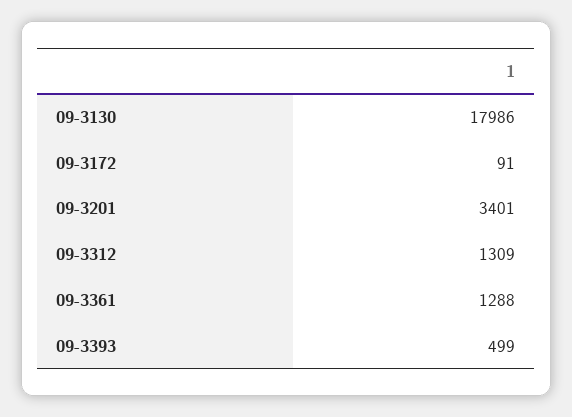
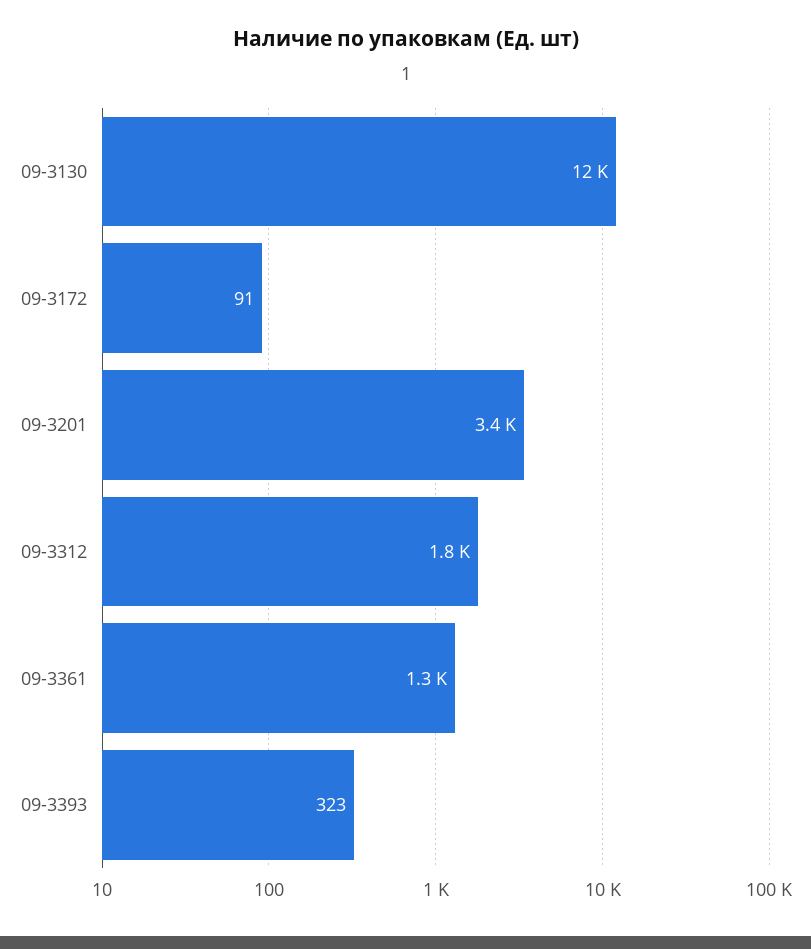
09-3130: 17986 -> 12000
09-3312: 1309 -> 1800
09-3393: 499 -> 323

